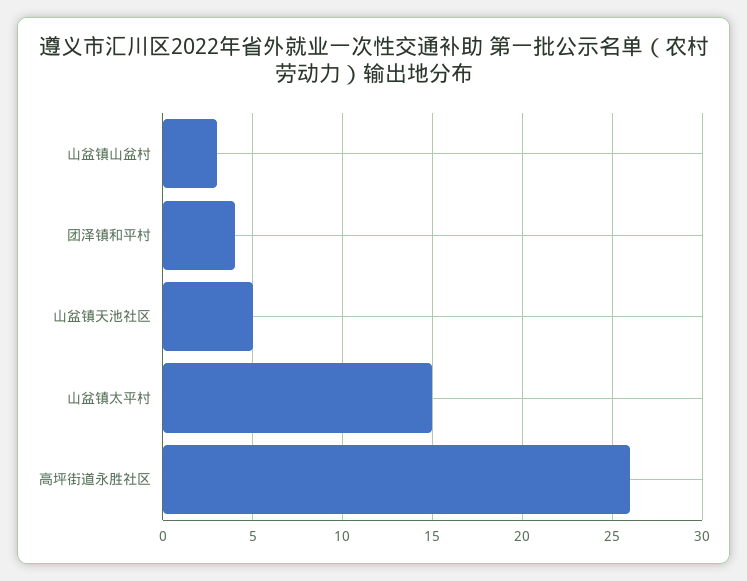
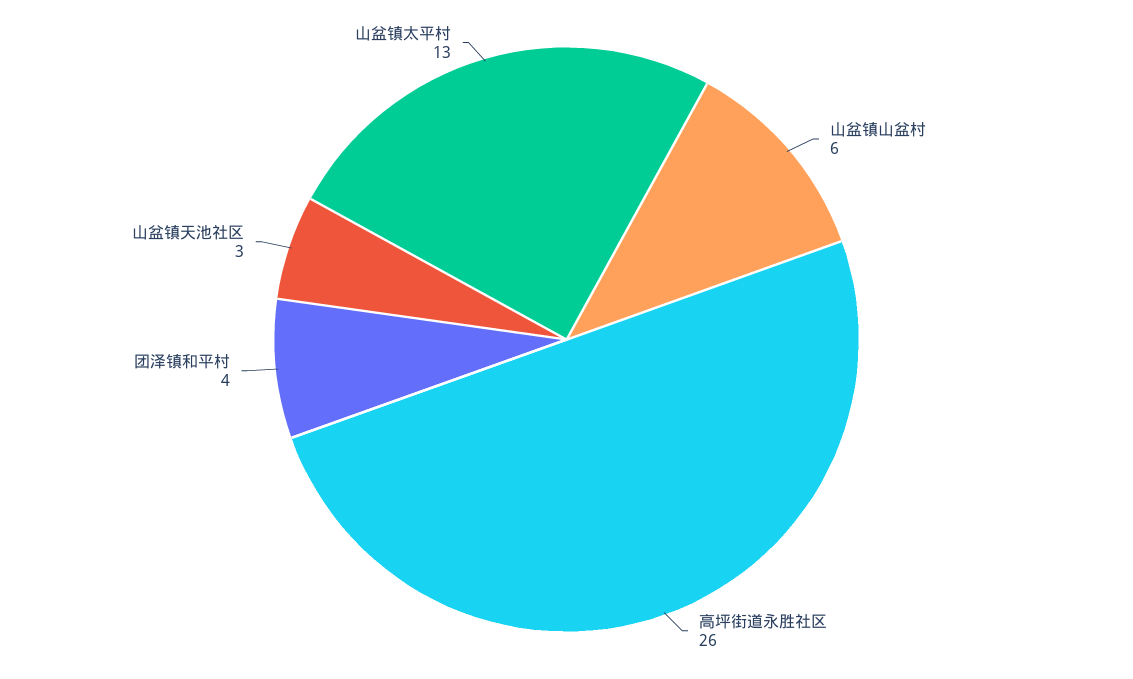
山盆镇山盆村: 3 -> 6
山盆镇天池社区: 5 -> 3
山盆镇太平村: 15 -> 13

